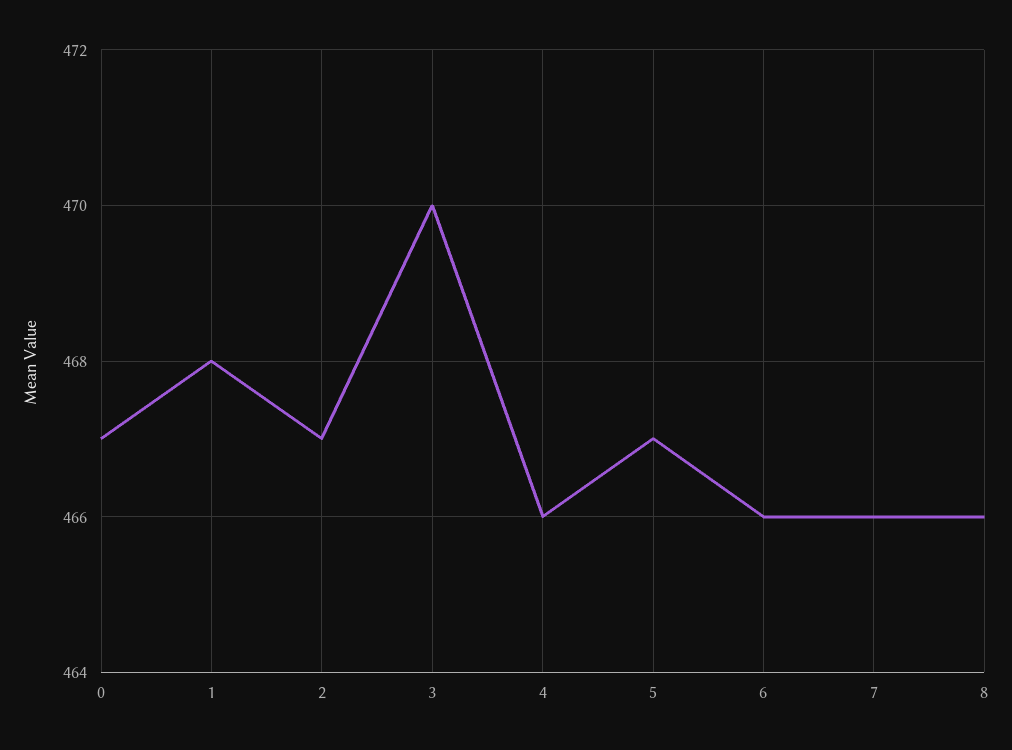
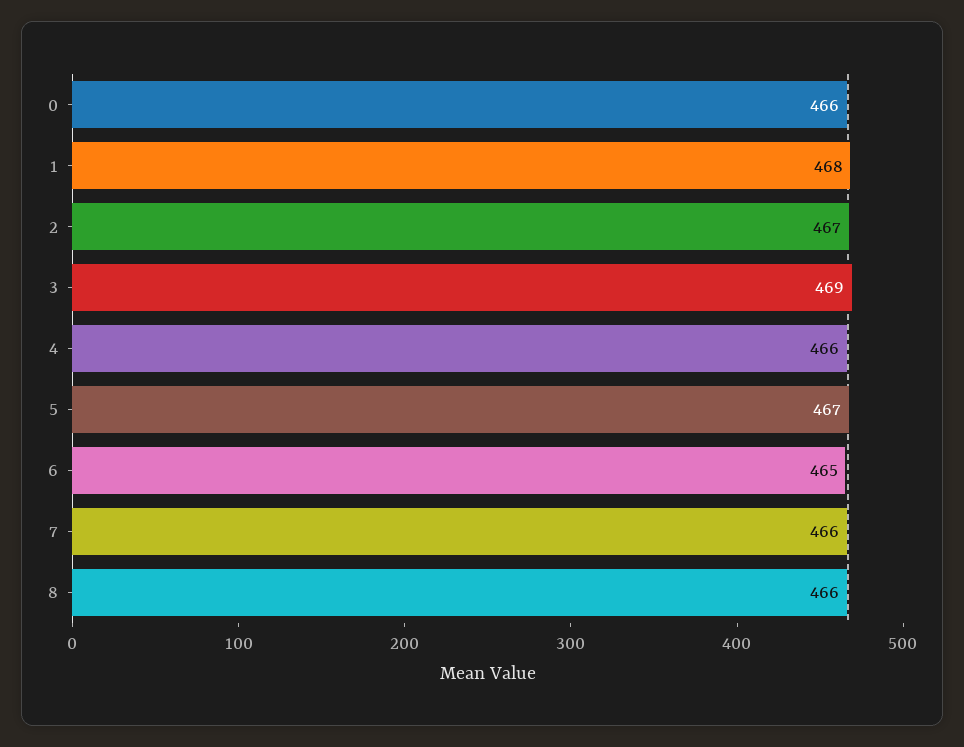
0: 467 -> 466
3: 470 -> 469
6: 466 -> 465

